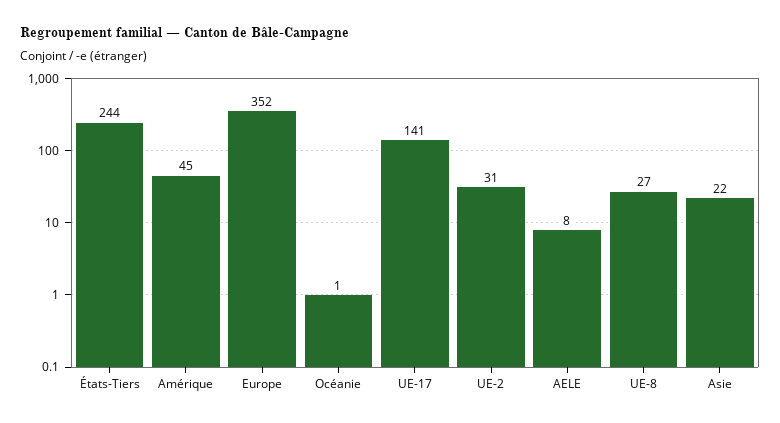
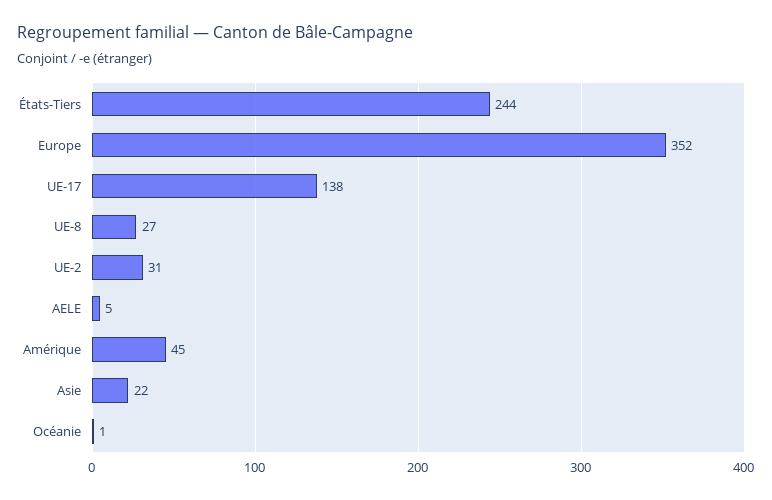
UE-17: 141 -> 138
AELE: 8 -> 5

